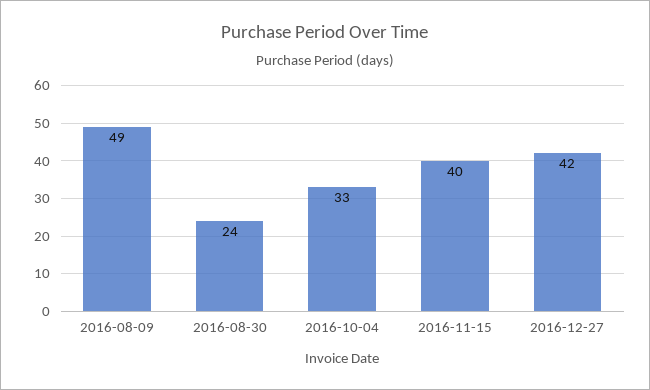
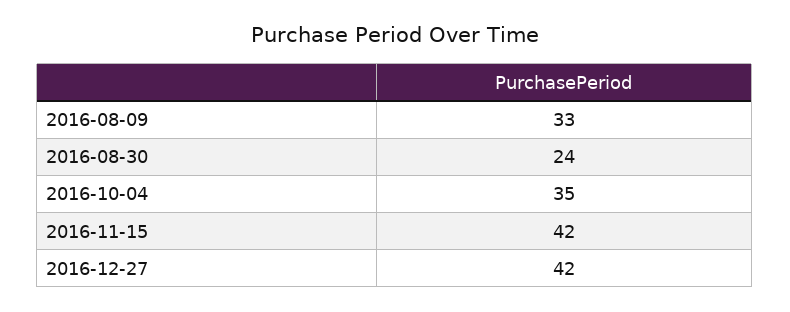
2016-08-09: 49 -> 33
2016-10-04: 33 -> 35
2016-11-15: 40 -> 42

